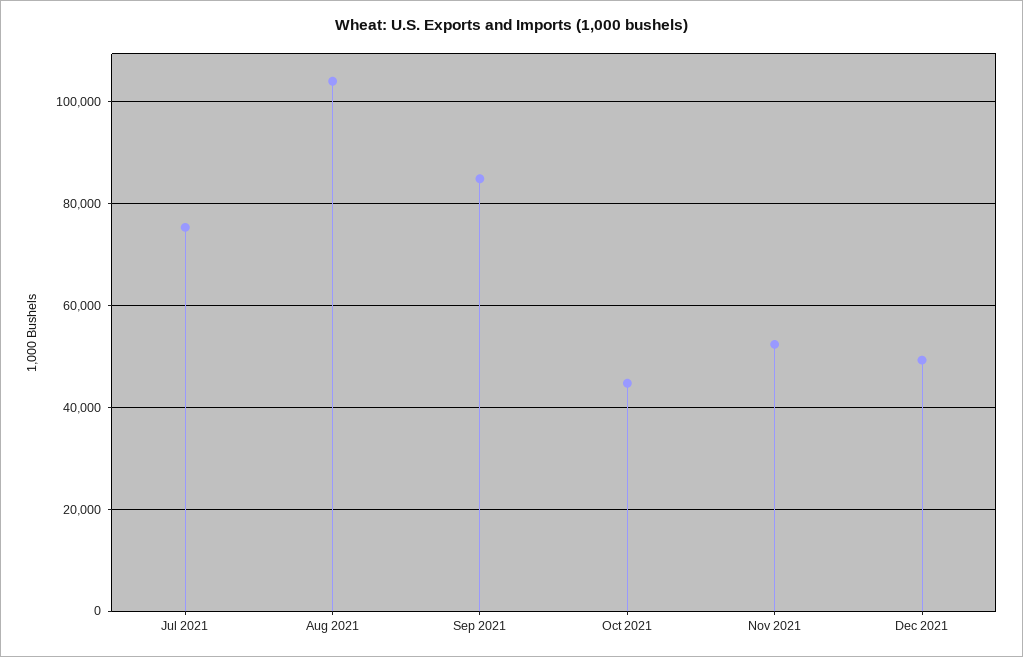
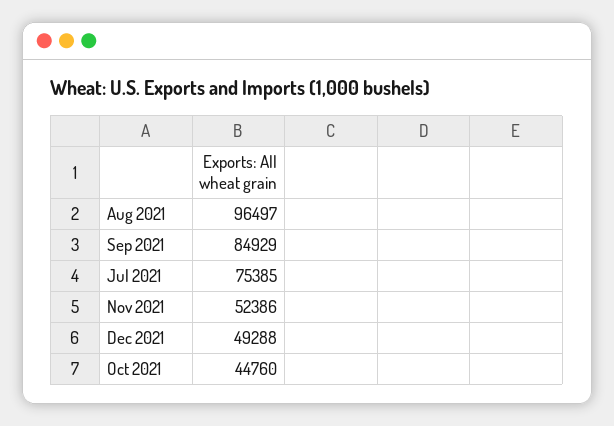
Aug 2021: 104000 -> 96497

